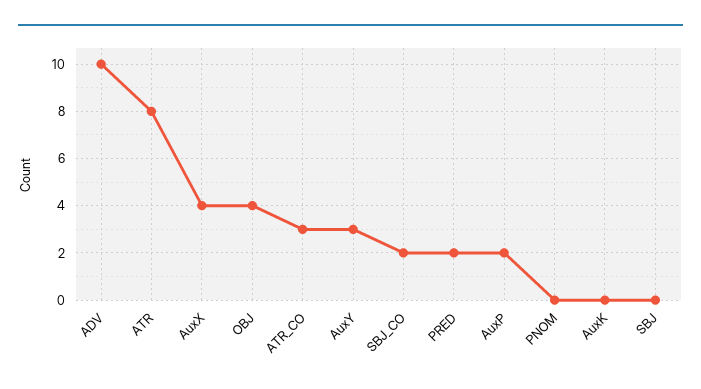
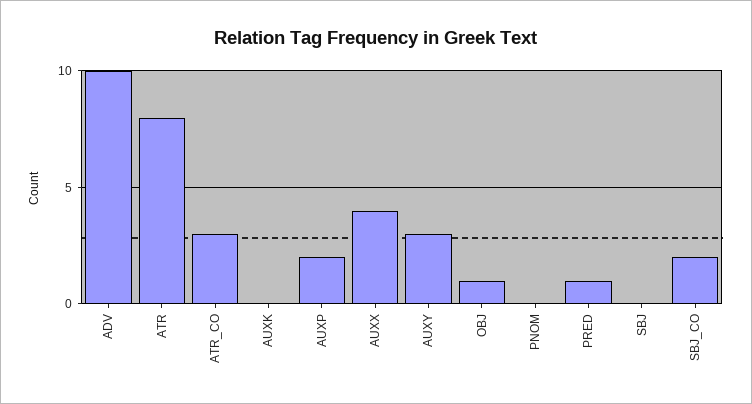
OBJ: 4 -> 1
PRED: 2 -> 1

